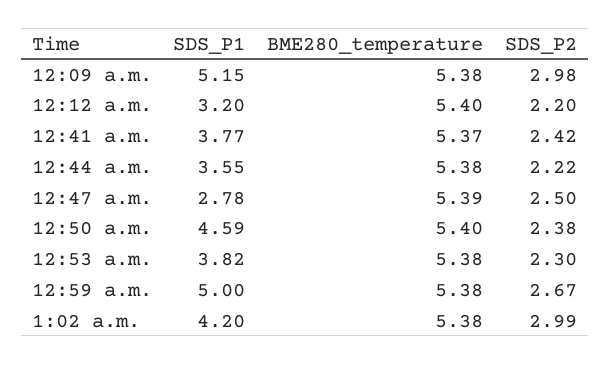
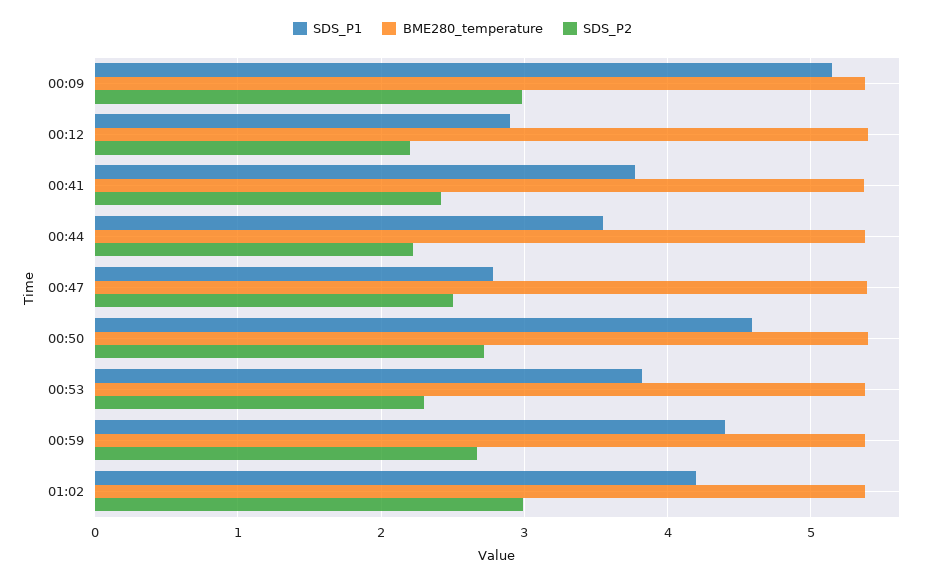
SDS_P1, 12:12 a.m.: 3.2 -> 2.9
SDS_P2, 12:50 a.m.: 2.38 -> 2.7
SDS_P1, 12:59 a.m.: 5 -> 4.4

